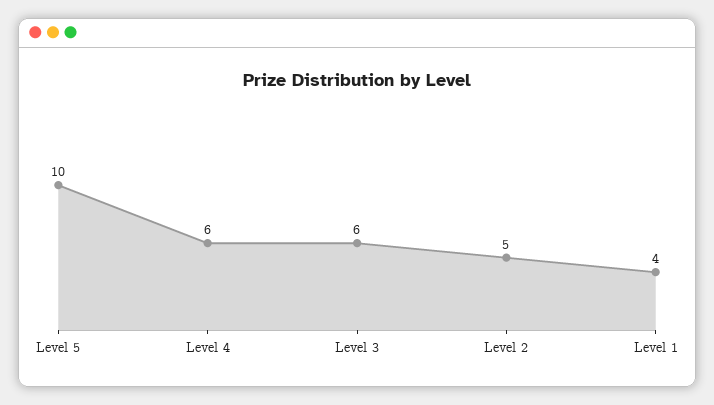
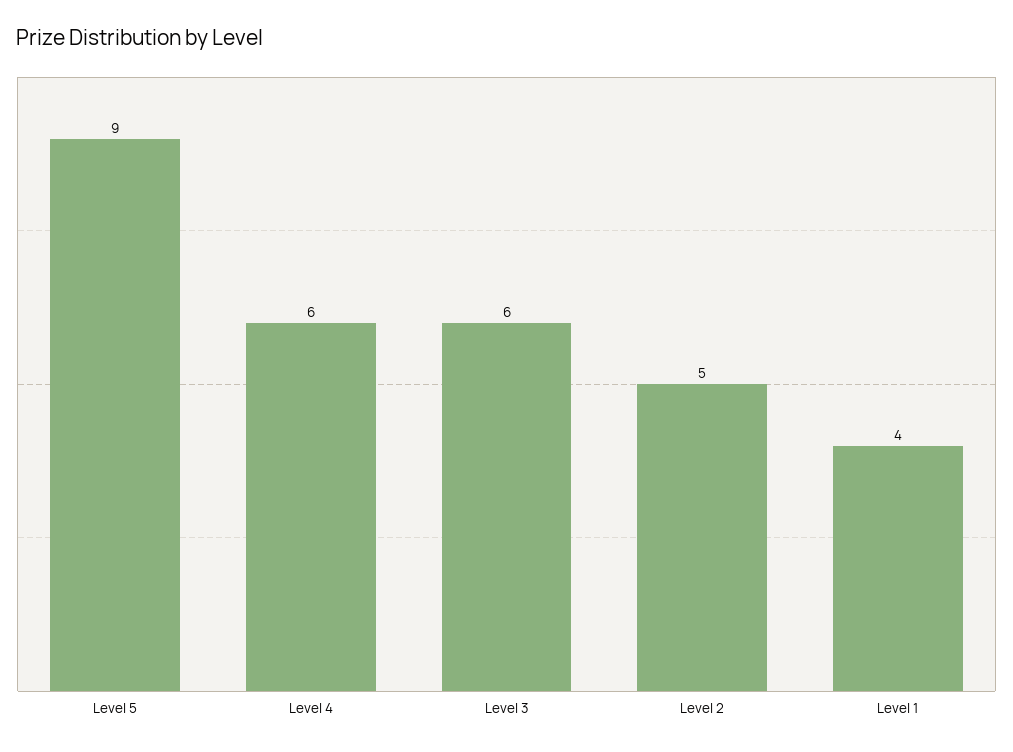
Level 5: 10 -> 9

